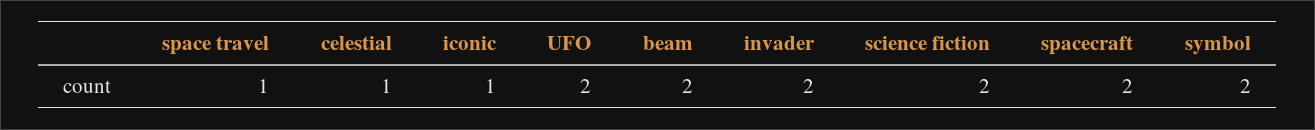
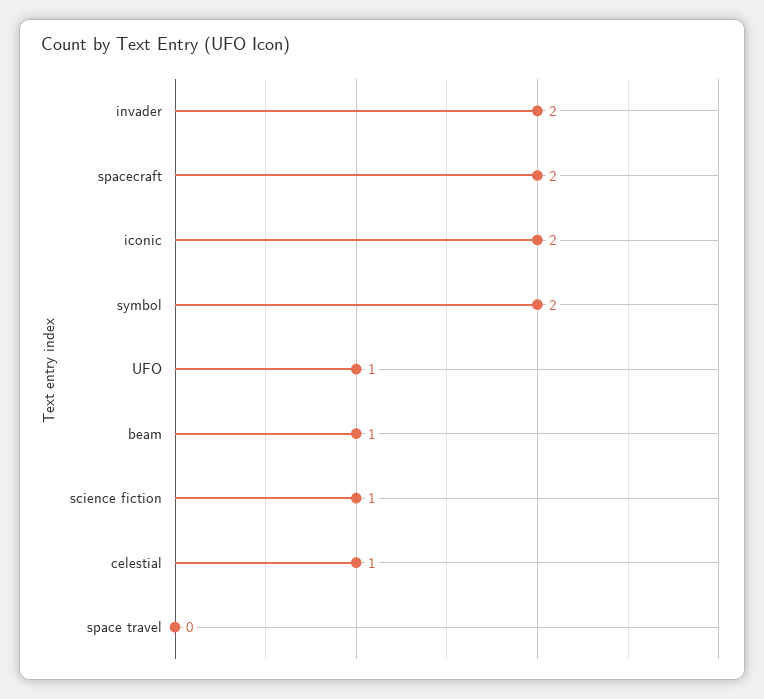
space travel: 1 -> 0
iconic: 1 -> 2
UFO: 2 -> 1
beam: 2 -> 1
science fiction: 2 -> 1

